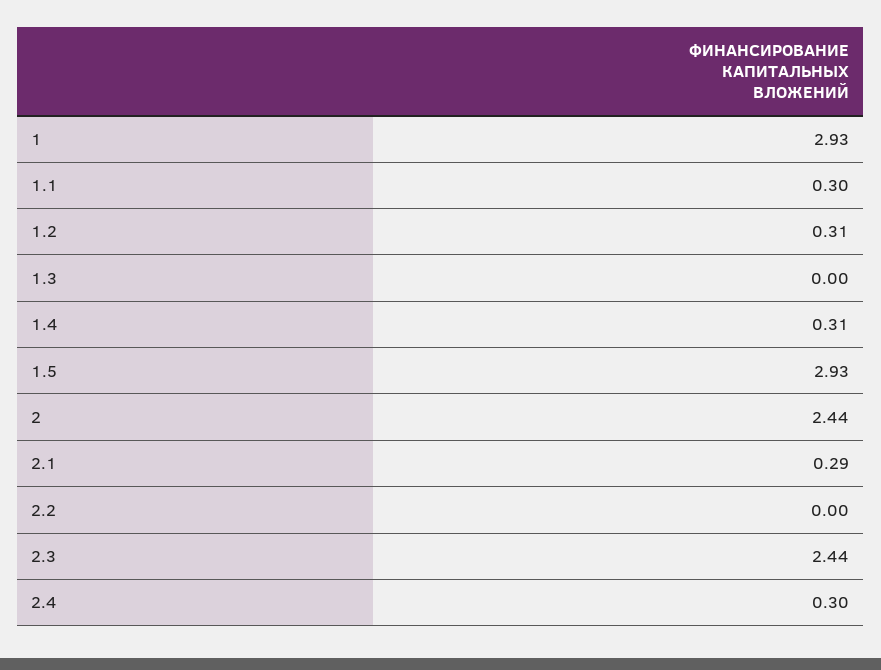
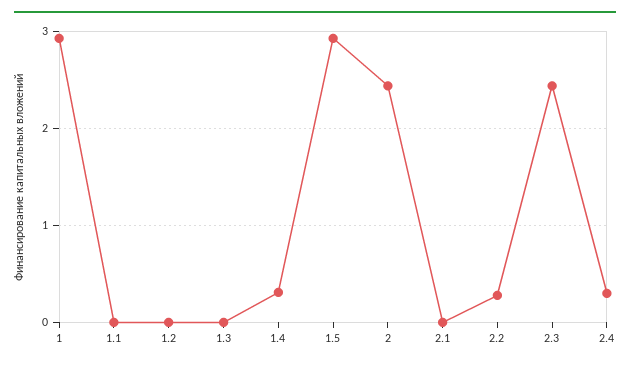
1.1: 0.3 -> 0
1.2: 0.31 -> 0
2.1: 0.29 -> 0
2.2: 0 -> 0.3

